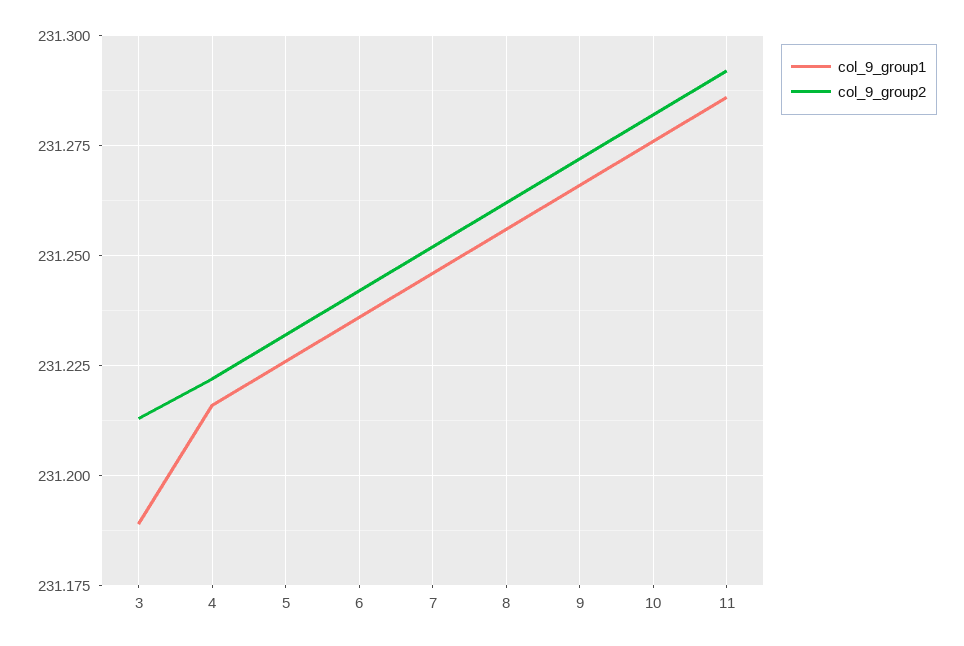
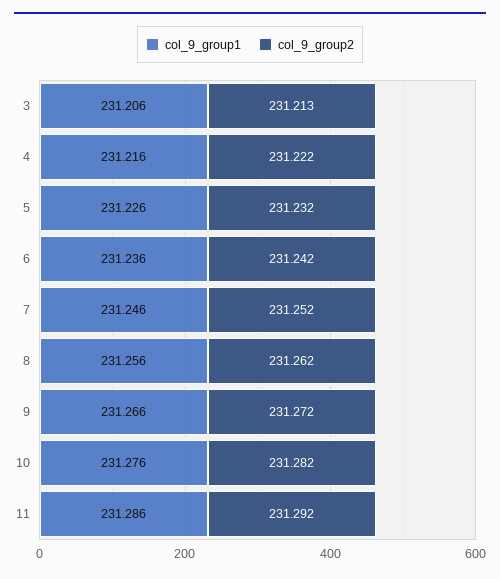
col_9_group1, 3: 231.19 -> 231.206

